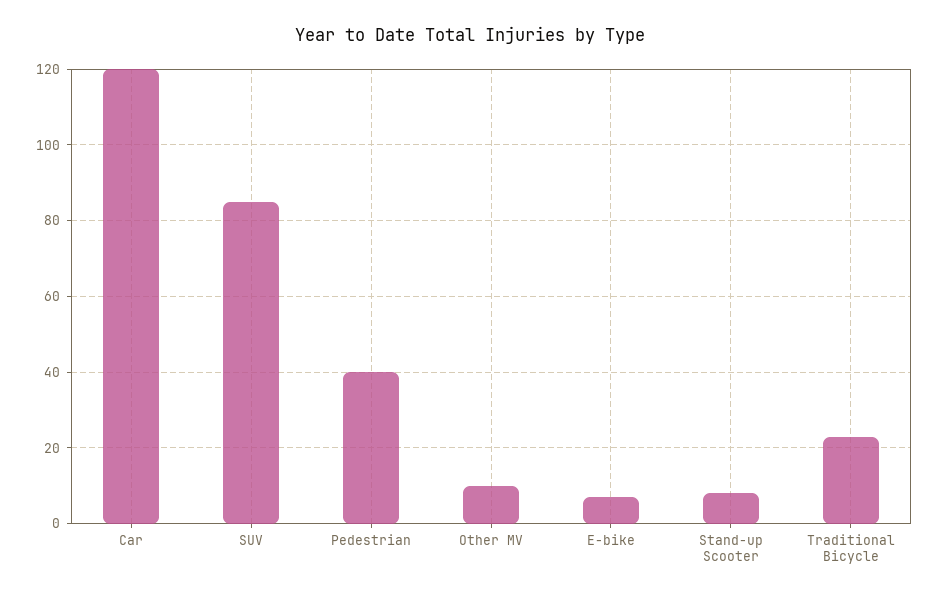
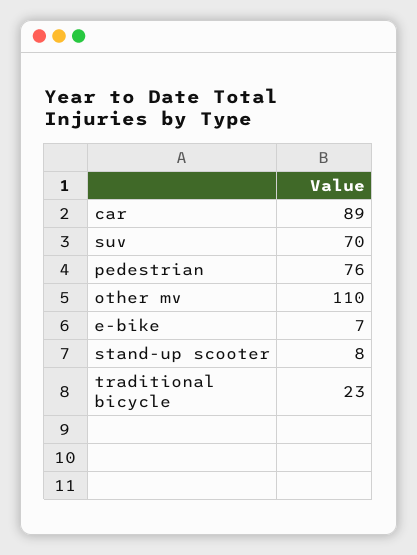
Car: 120 -> 89
SUV: 85 -> 70
Pedestrian: 40 -> 76
Other MV: 10 -> 110

